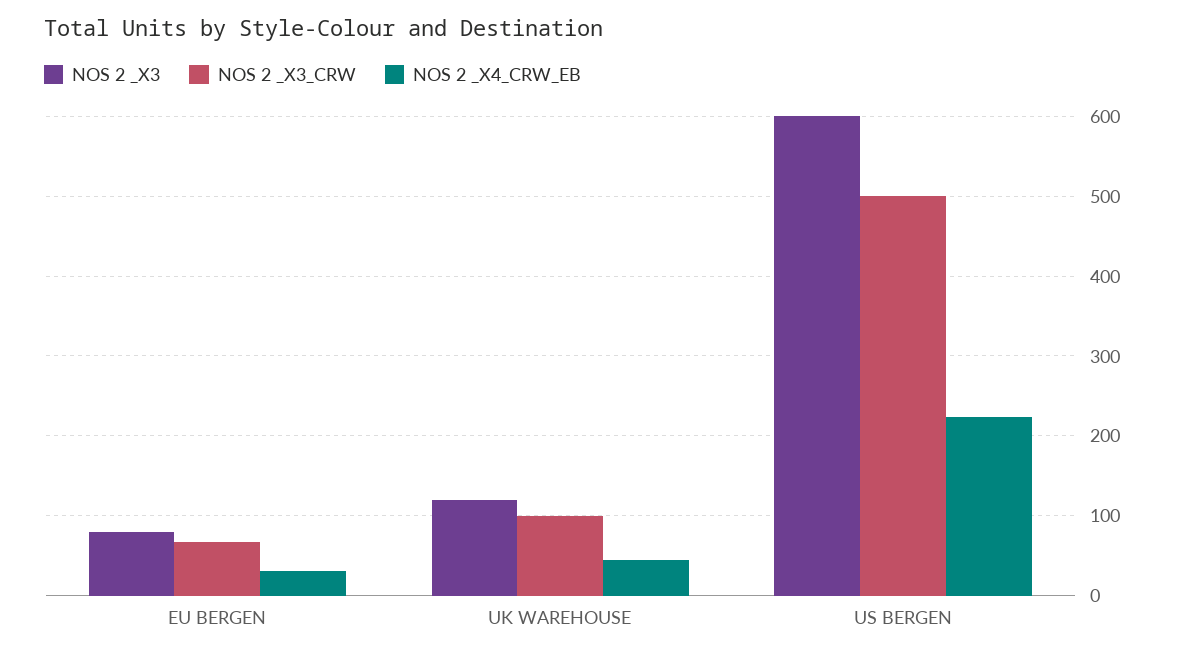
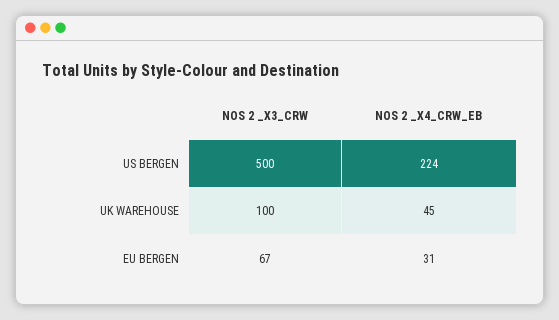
NOS 2 _X3, EU BERGEN: 80 -> none
NOS 2 _X3, UK WAREHOUSE: 120 -> none
NOS 2 _X3, US BERGEN: 600 -> none

